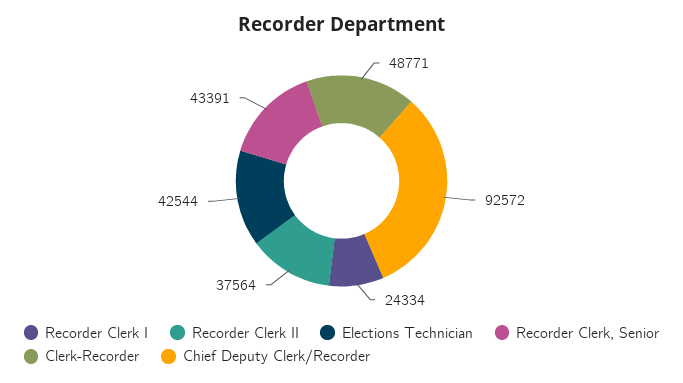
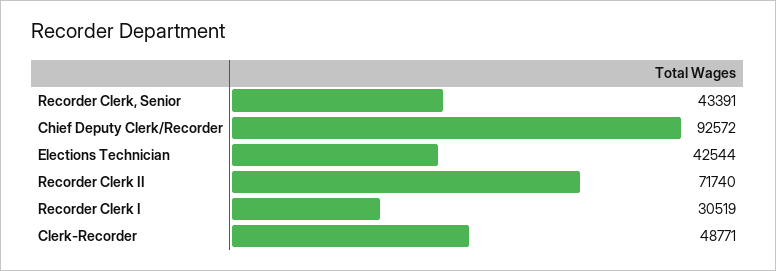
Recorder Clerk I: 24334 -> 30519
Recorder Clerk II: 37564 -> 71740

